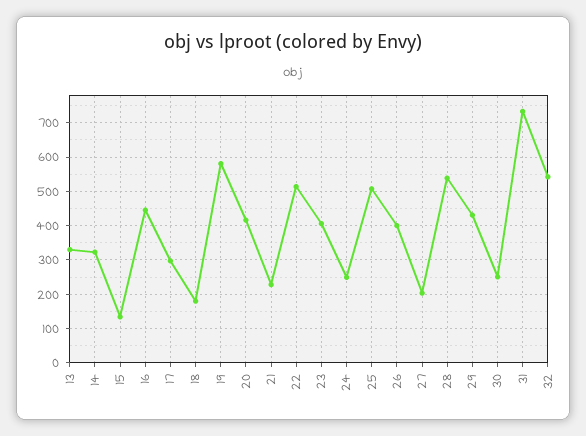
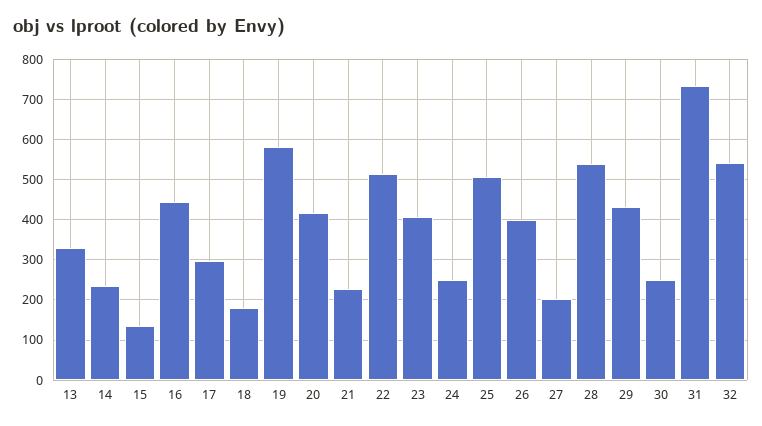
14: 320 -> 240

